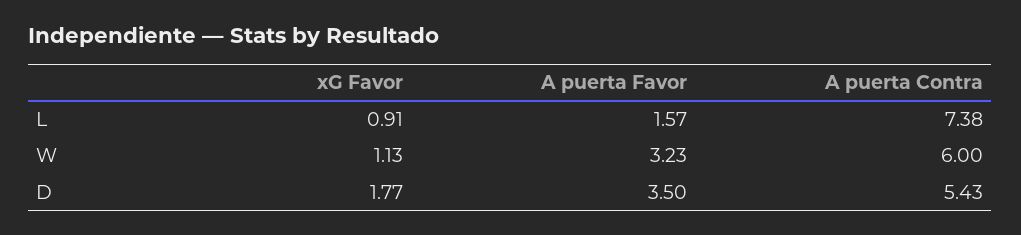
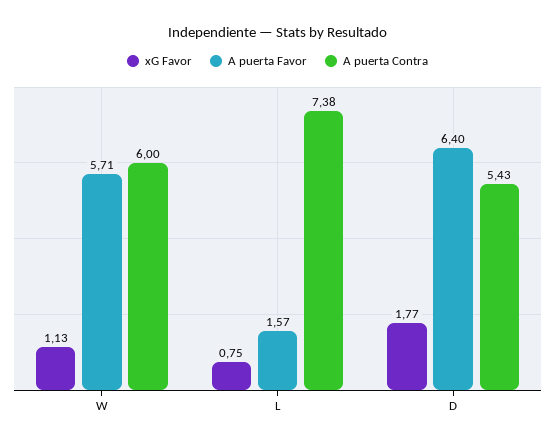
xG Favor, L: 0.91 -> 0.75
A puerta Favor, W: 3.23 -> 5.71
A puerta Favor, D: 3.5 -> 6.4

